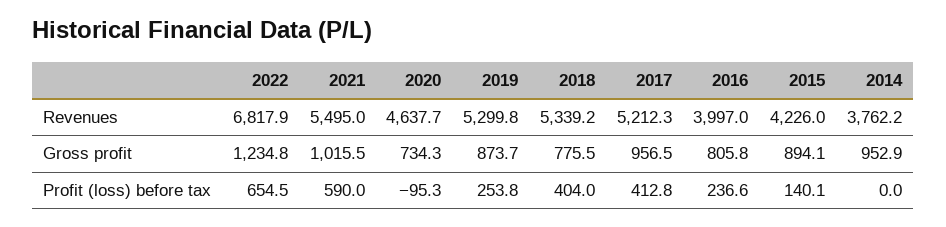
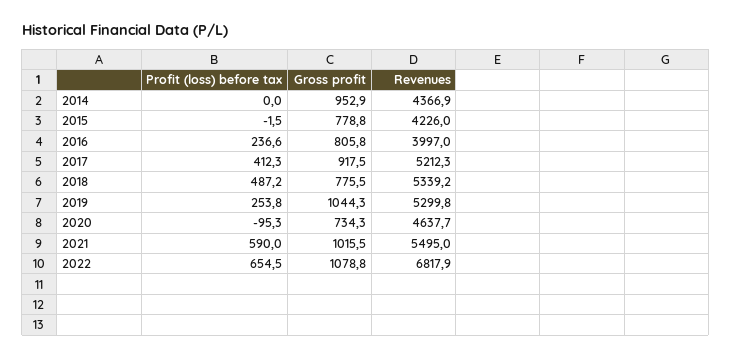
2014, Revenues: 3762.2 -> 4366.9
2022, Gross profit: 1234.8 -> 1078.8
2019, Gross profit: 873.7 -> 1044.3
2017, Gross profit: 956.5 -> 917.5
2015, Gross profit: 894.1 -> 778.8
2018, Profit (loss) before tax: 404 -> 487.2
2017, Profit (loss) before tax: 412.8 -> 412.3
2015, Profit (loss) before tax: 140.1 -> -1.5

